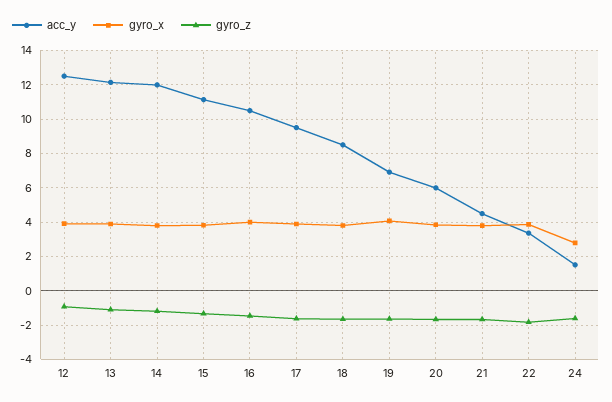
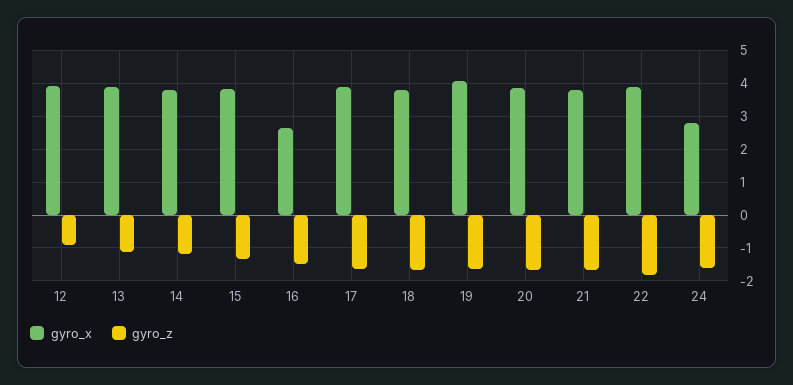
acc_y, 12: 12.5 -> none
acc_y, 13: 12 -> none
acc_y, 14: 12 -> none
acc_y, 15: 11 -> none
acc_y, 16: 10.5 -> none
gyro_x, 16: 4 -> 2.6
acc_y, 17: 9.5 -> none
acc_y, 18: 8.5 -> none
acc_y, 19: 7 -> none
acc_y, 20: 6 -> none
acc_y, 21: 4.5 -> none
acc_y, 22: 3.5 -> none
acc_y, 24: 1.5 -> none

